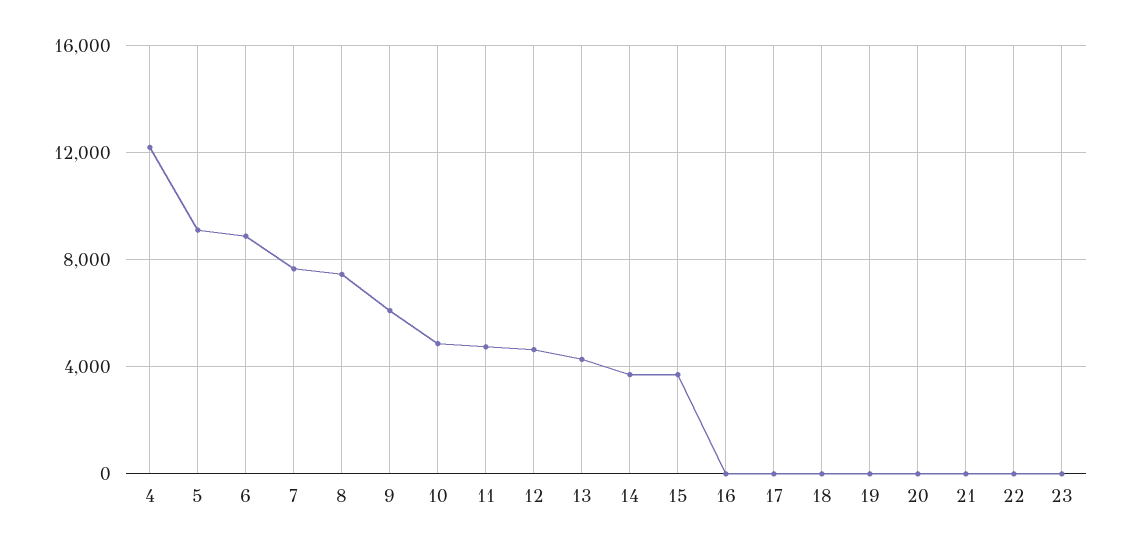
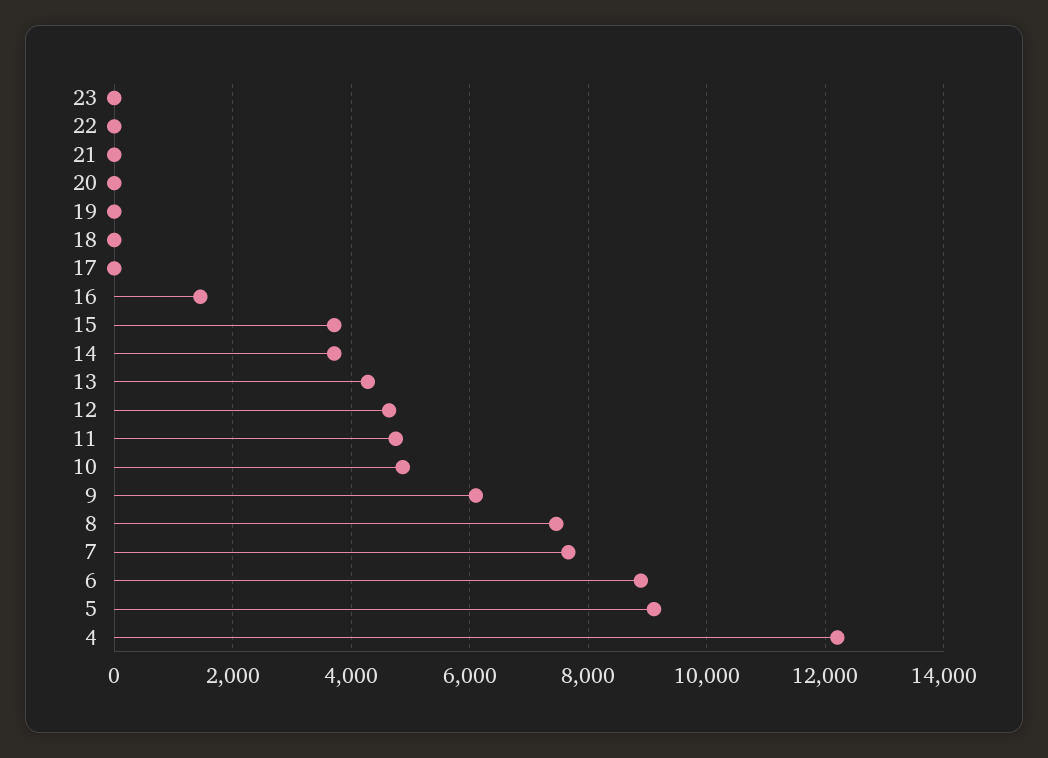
16: 0 -> 1400

